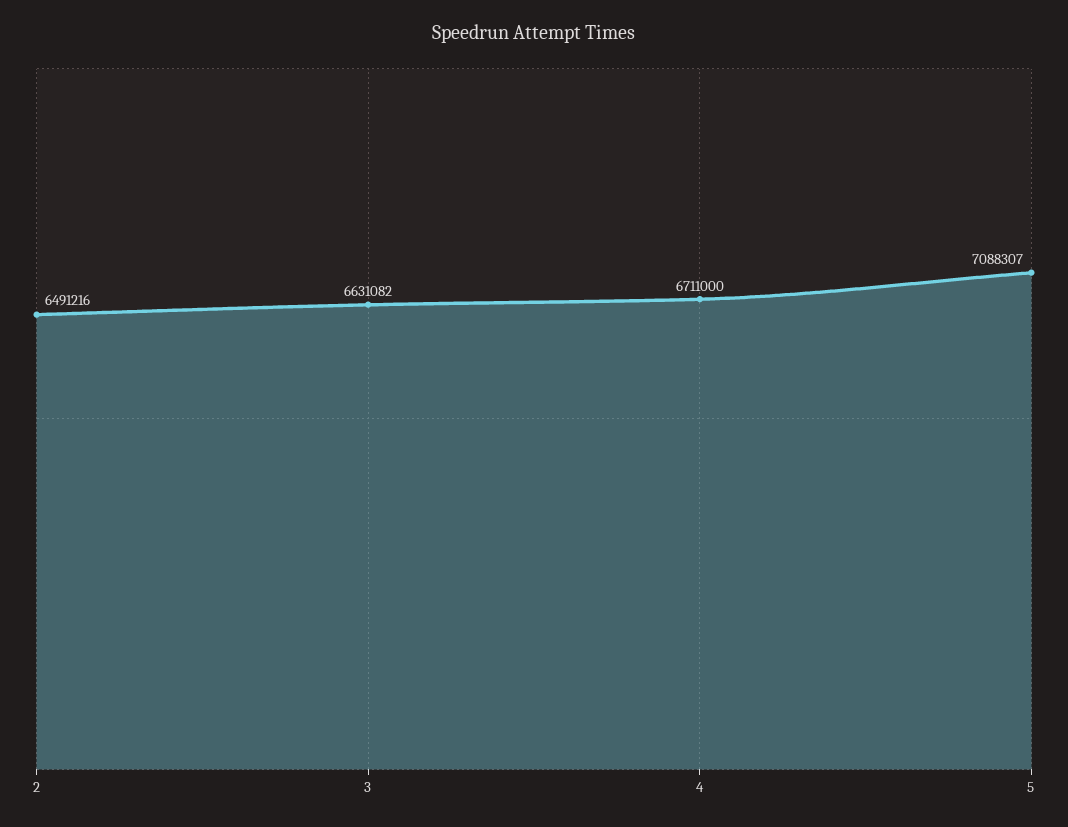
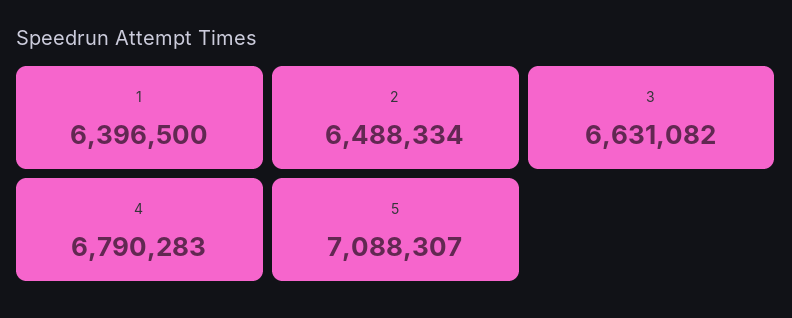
2: 6491216 -> 6488334
4: 6711000 -> 6790283
1: none -> 6396500

